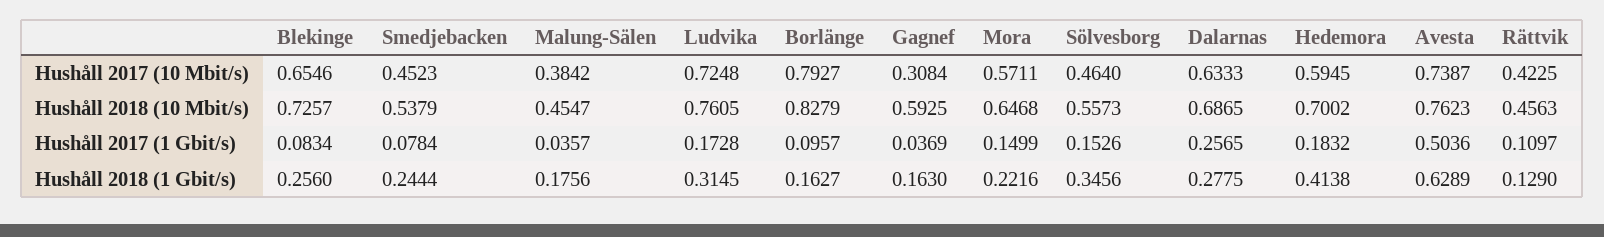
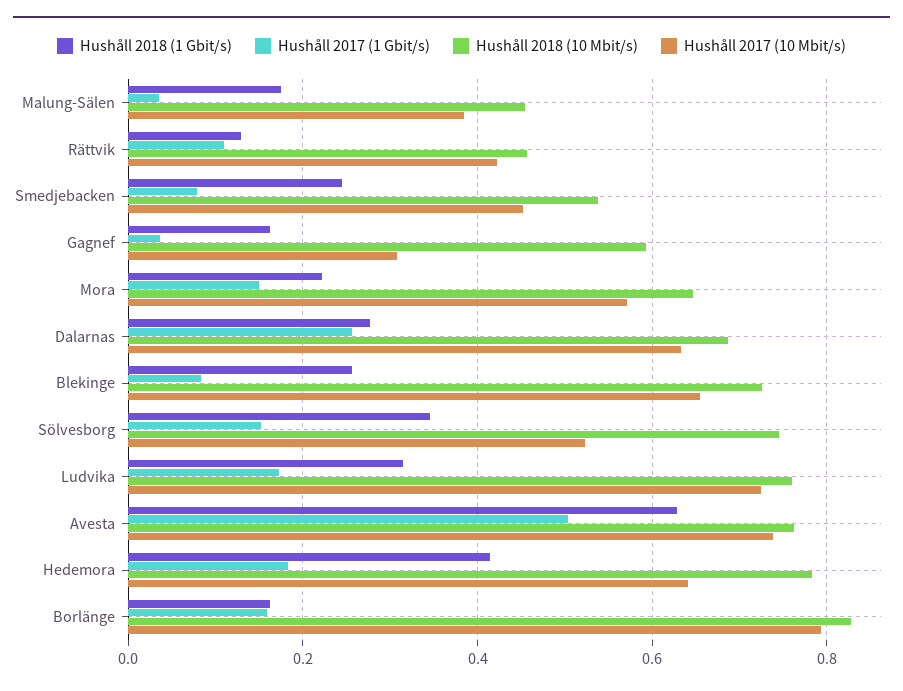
Hushåll 2017 (10 Mbit/s), Sölvesborg: 0.464 -> 0.52
Hushåll 2017 (10 Mbit/s), Hedemora: 0.5945 -> 0.64
Hushåll 2018 (10 Mbit/s), Sölvesborg: 0.5573 -> 0.74
Hushåll 2018 (10 Mbit/s), Hedemora: 0.7002 -> 0.78
Hushåll 2017 (1 Gbit/s), Borlänge: 0.0957 -> 0.16

